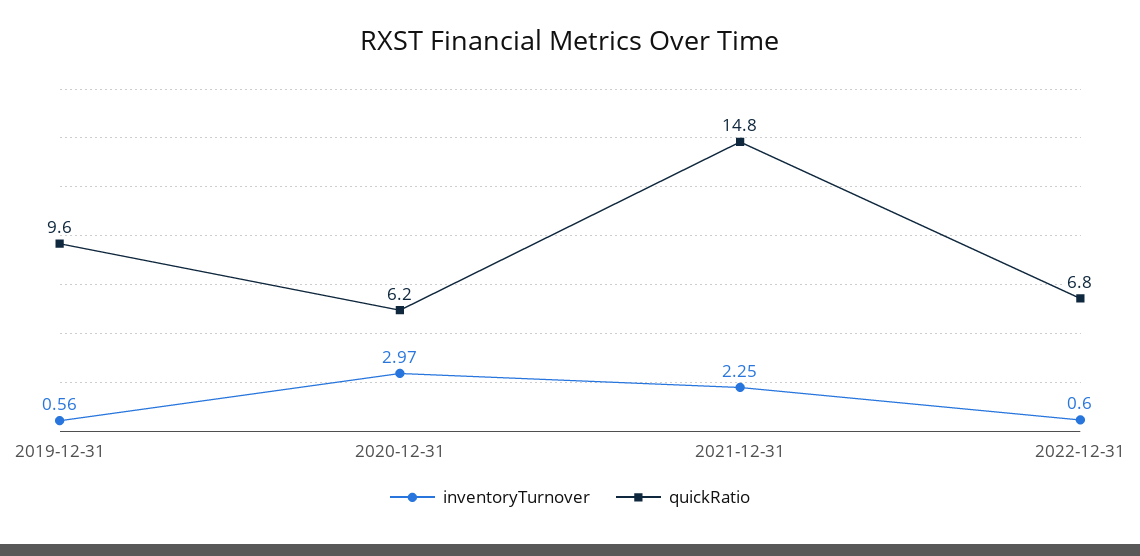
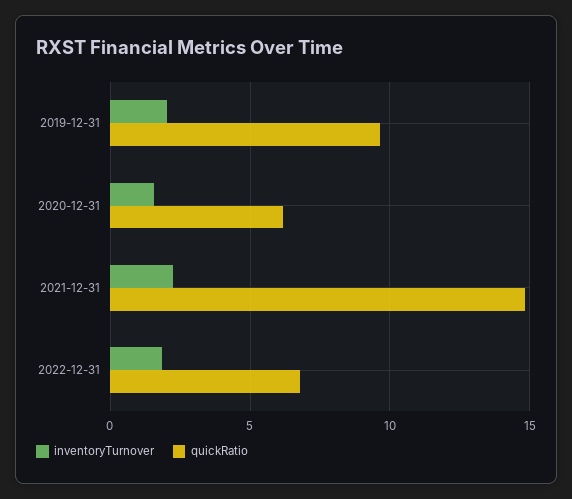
inventoryTurnover, 2019-12-31: 0.56 -> 2
inventoryTurnover, 2020-12-31: 2.97 -> 1.5
inventoryTurnover, 2022-12-31: 0.6 -> 2

